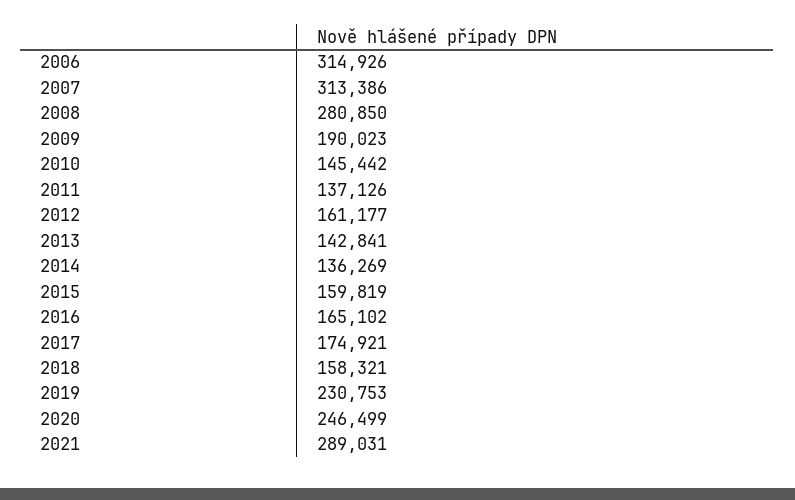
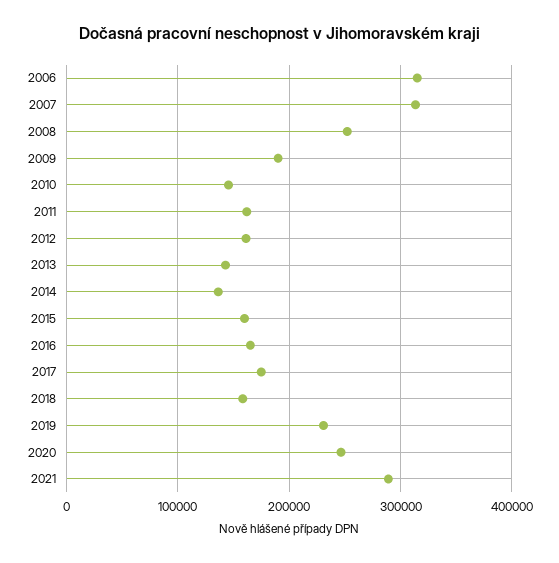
2008: 280850 -> 250000
2011: 137126 -> 160000

